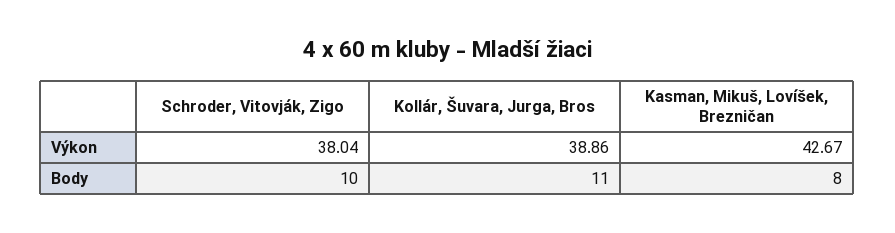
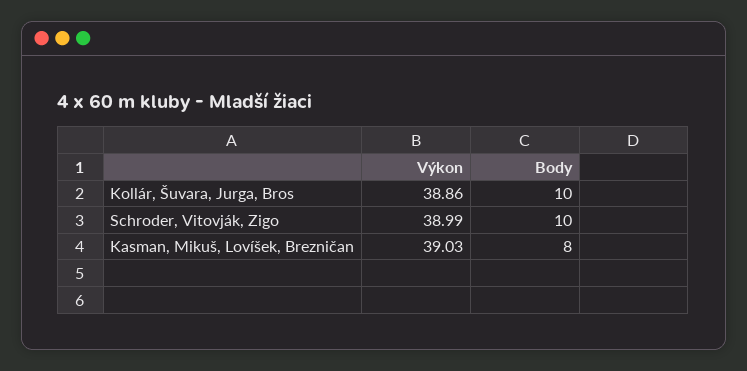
Schroder, Vitovják, Zigo, Výkon: 38.04 -> 38.99
Kasman, Mikuš, Lovíšek, Brezničan, Výkon: 42.67 -> 39.03
Kollár, Šuvara, Jurga, Bros, Body: 11 -> 10

